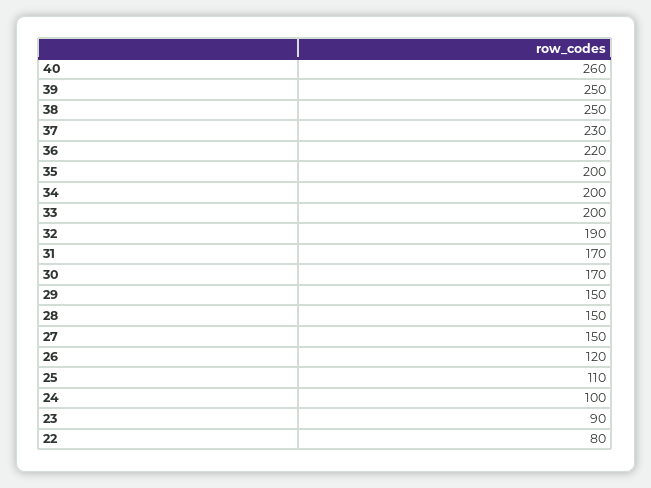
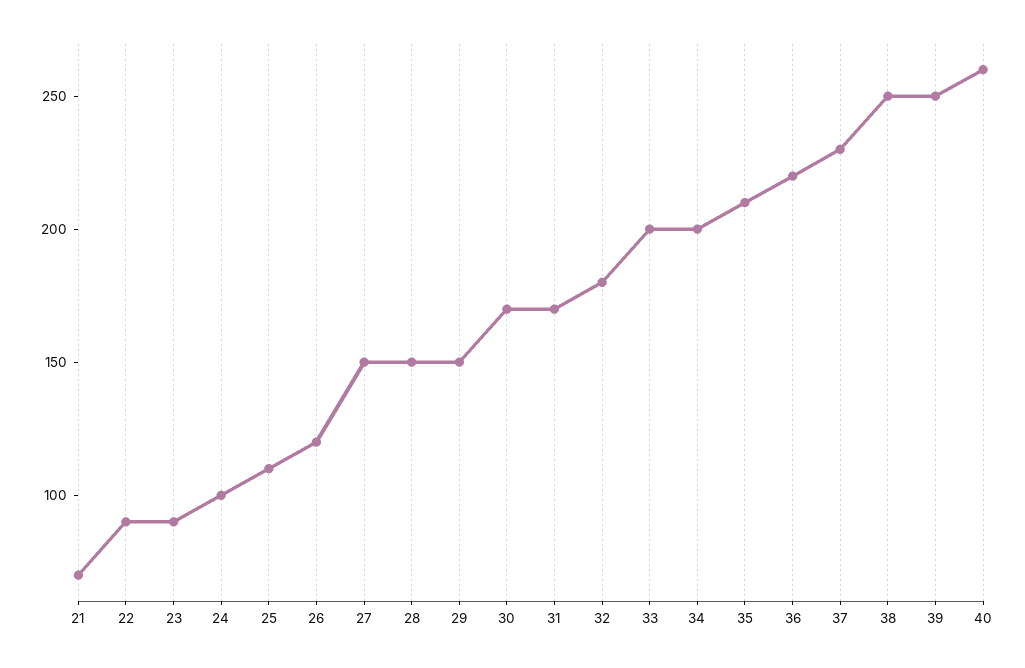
35: 200 -> 210
32: 190 -> 180
22: 80 -> 90
21: none -> 70

